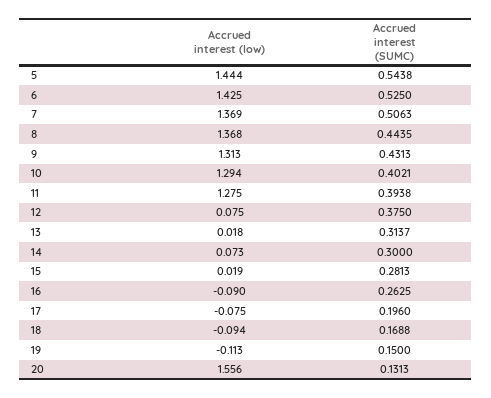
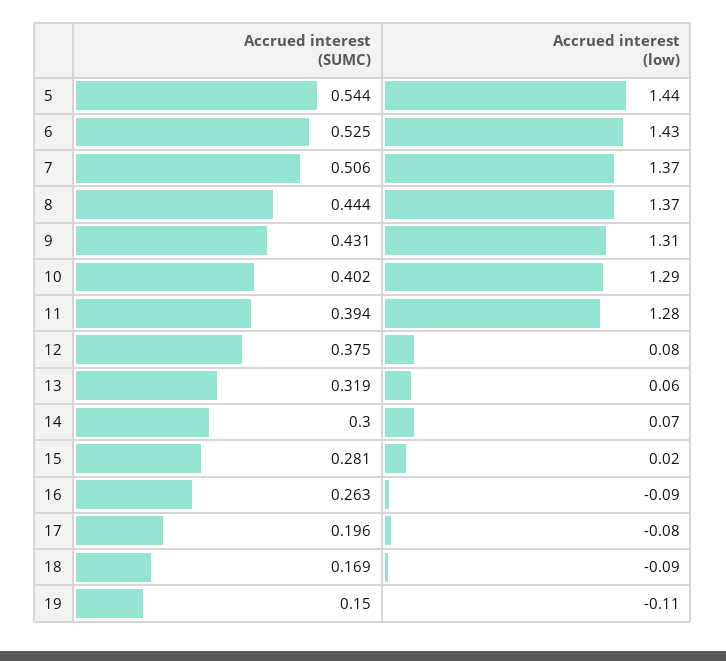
Accrued interest (low), 13: 0.018 -> 0.06
Accrued interest (SUMC), 13: 0.3137 -> 0.319
Accrued interest (low), 20: 1.556 -> none
Accrued interest (SUMC), 20: 0.1313 -> none

